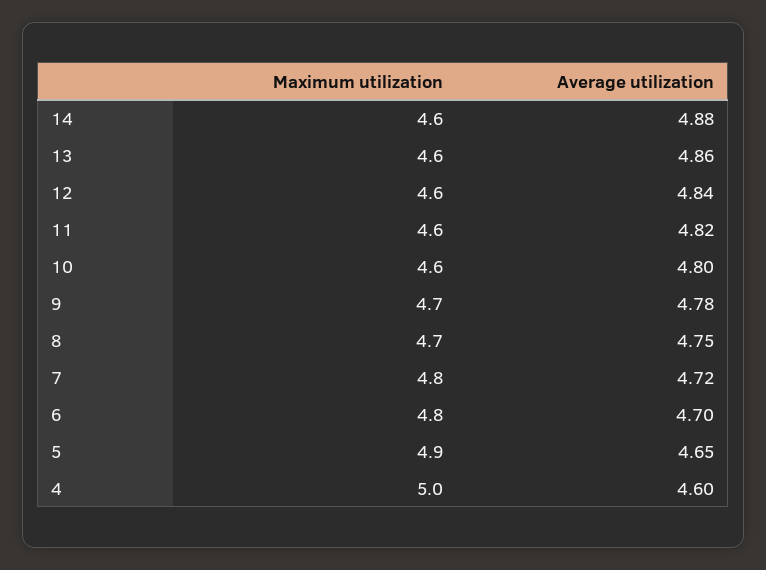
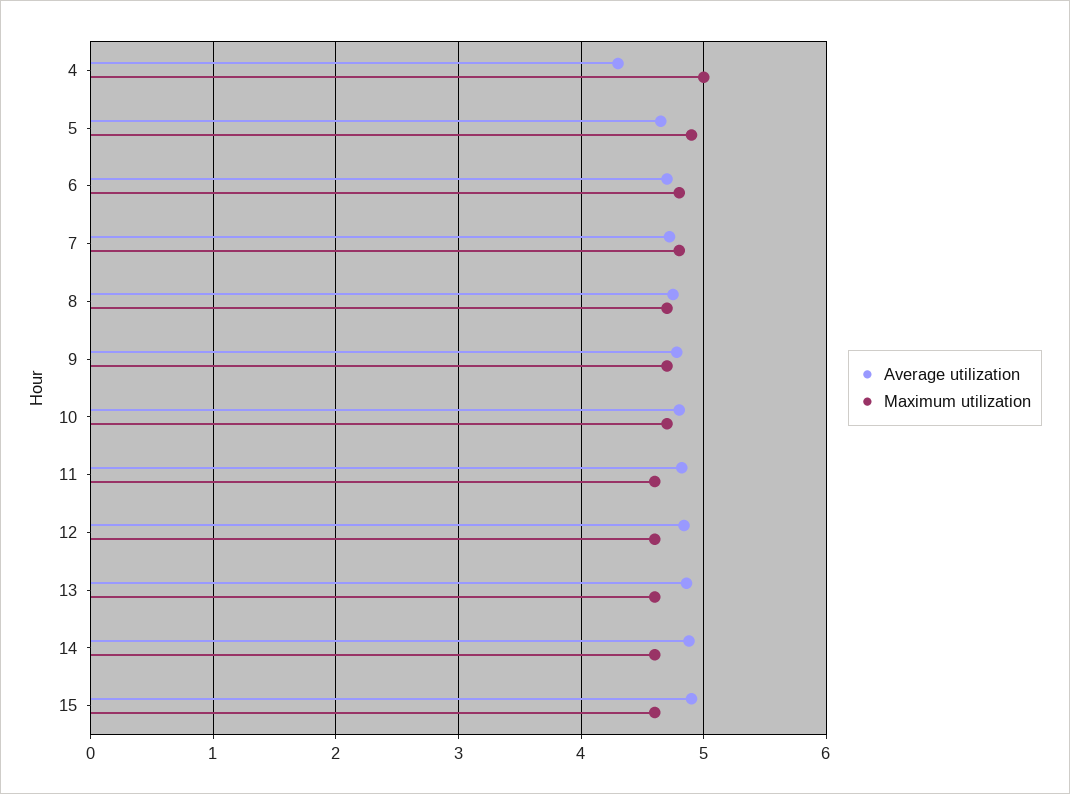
Maximum utilization, 10: 4.6 -> 4.7
Average utilization, 4: 4.6 -> 4.3
Average utilization, 15: none -> 4.9
Maximum utilization, 15: none -> 4.6

